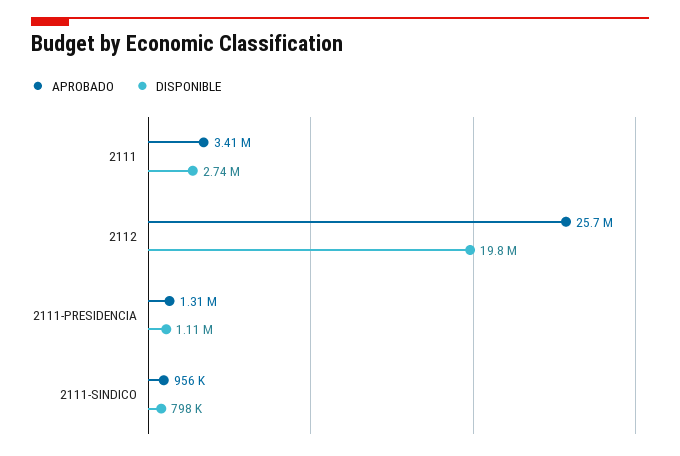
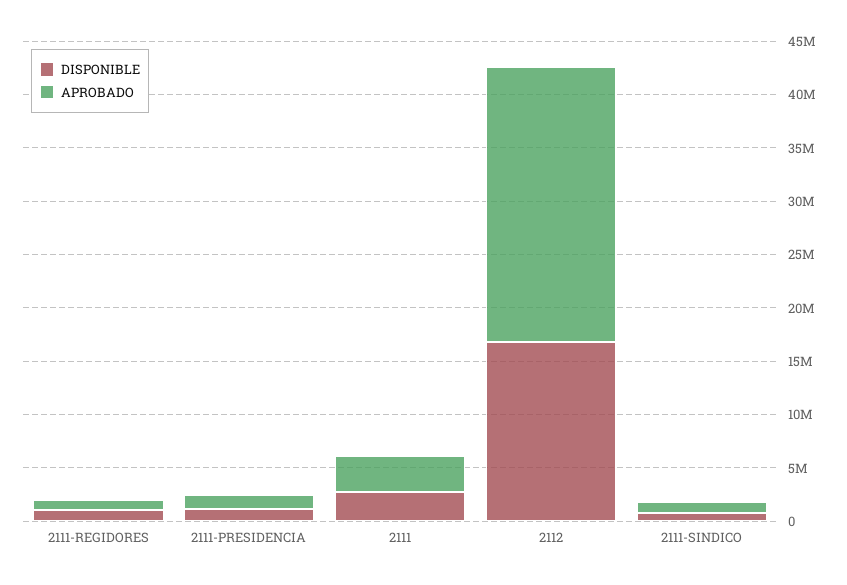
DISPONIBLE, 2112: 19800000 -> 17000000
DISPONIBLE, 2111-REGIDORES: none -> 1000000
APROBADO, 2111-REGIDORES: none -> 1000000

